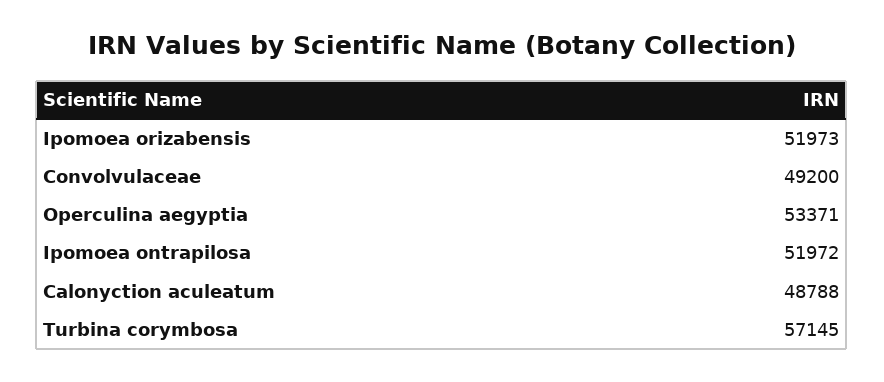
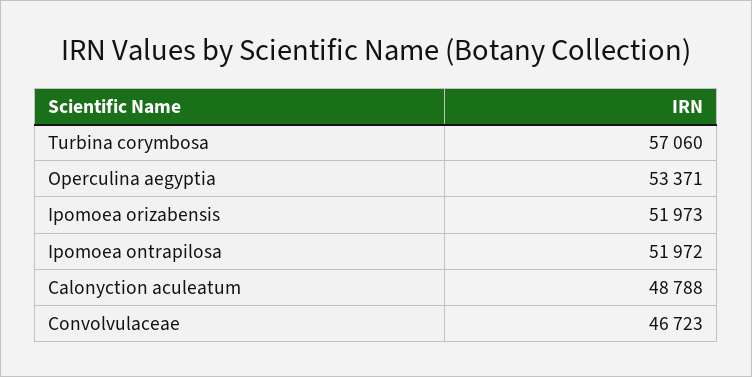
Convolvulaceae: 49200 -> 46723
Turbina corymbosa: 57145 -> 57060

